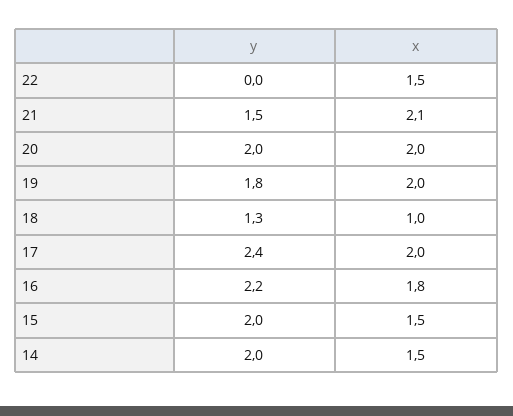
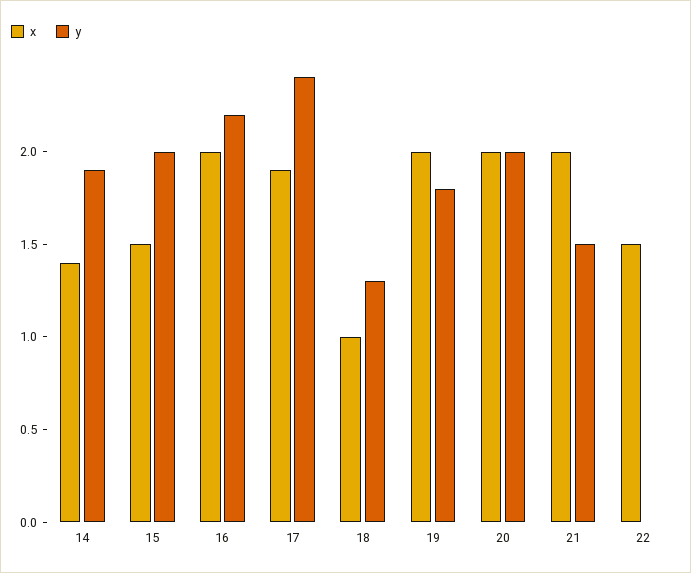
x, 21: 2.1 -> 2
x, 17: 2 -> 1.9
x, 16: 1.8 -> 2
y, 14: 2 -> 1.9
x, 14: 1.5 -> 1.4

